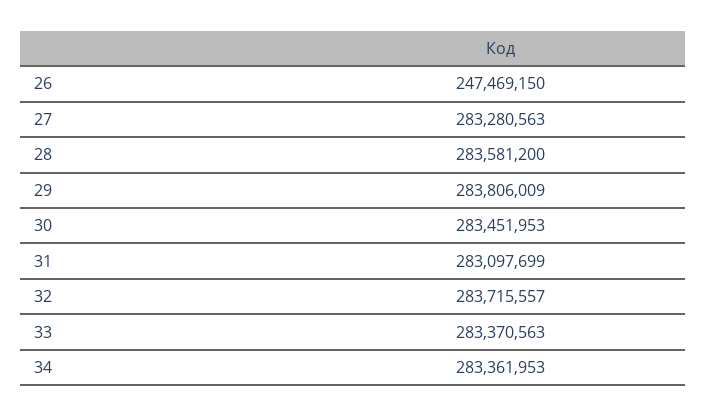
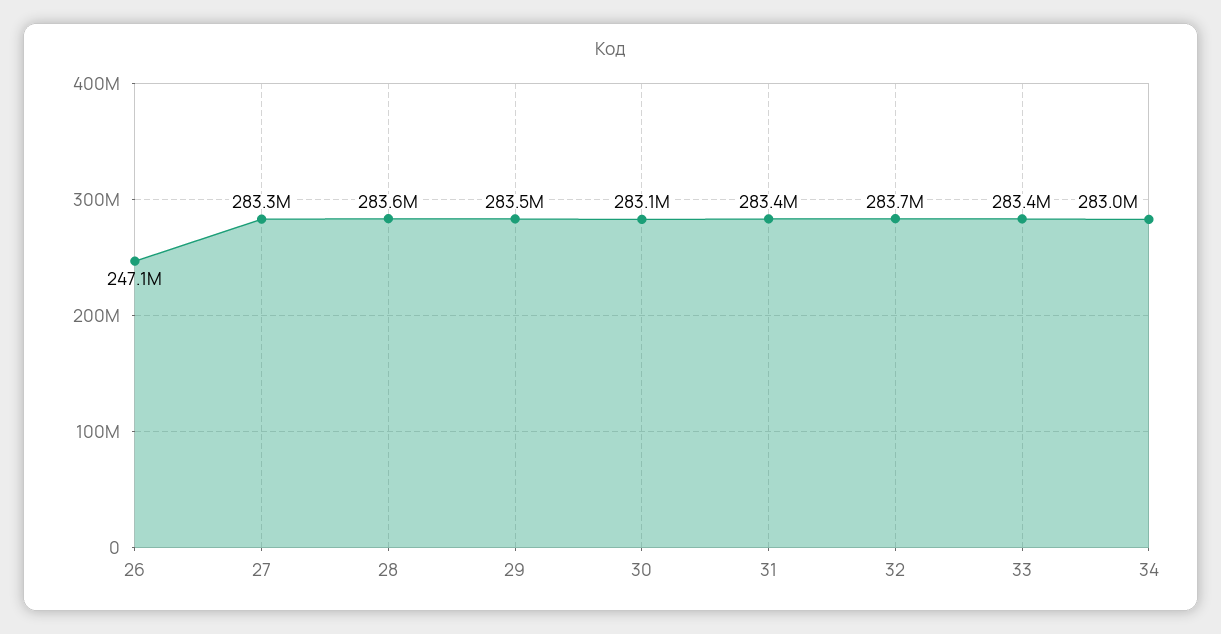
26: 247469150 -> 247100000
29: 283806009 -> 283500000
30: 283451953 -> 283100000
31: 283097699 -> 283400000
34: 283361953 -> 283000000

